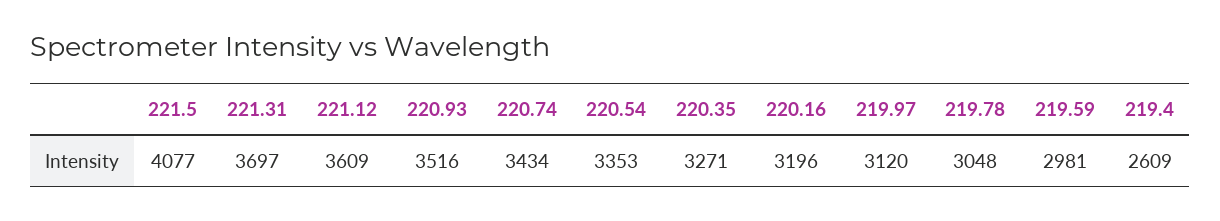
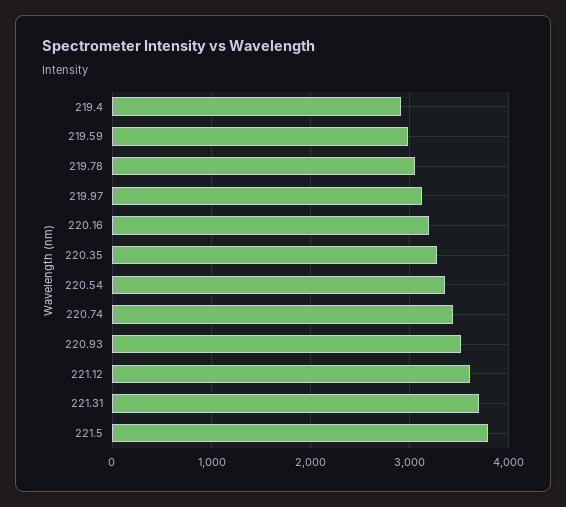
221.5: 4077 -> 3800
219.4: 2609 -> 2900

